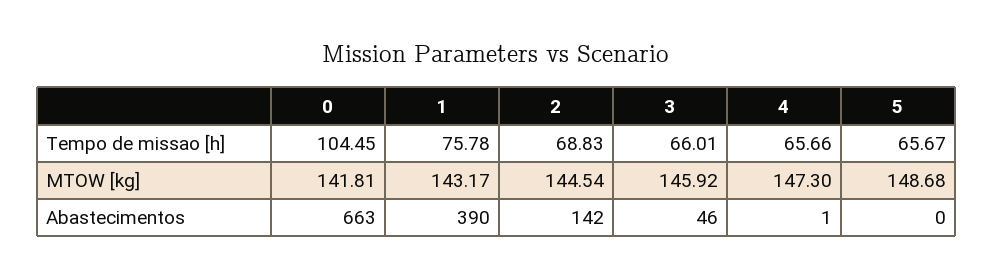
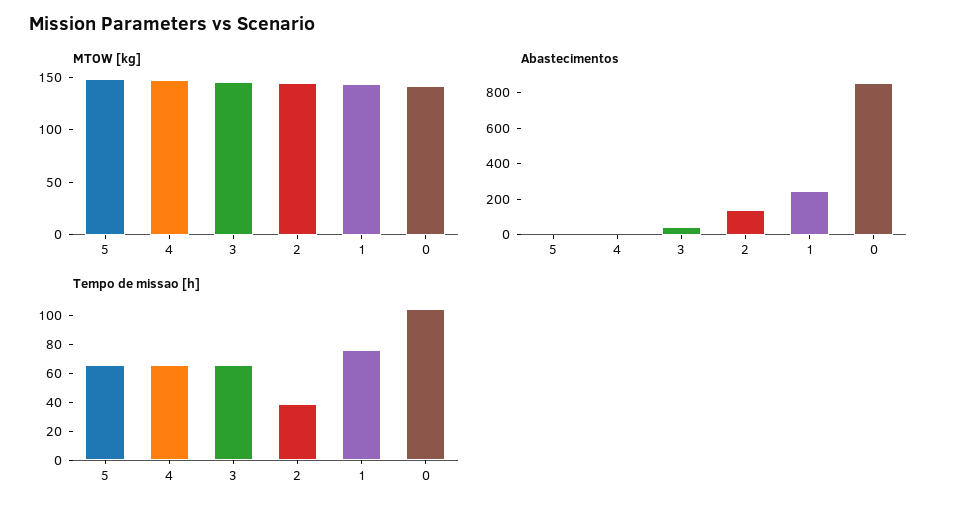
Tempo de missao [h], 2: 68.83 -> 40
Abastecimentos, 0: 663 -> 850
Abastecimentos, 1: 390 -> 250

